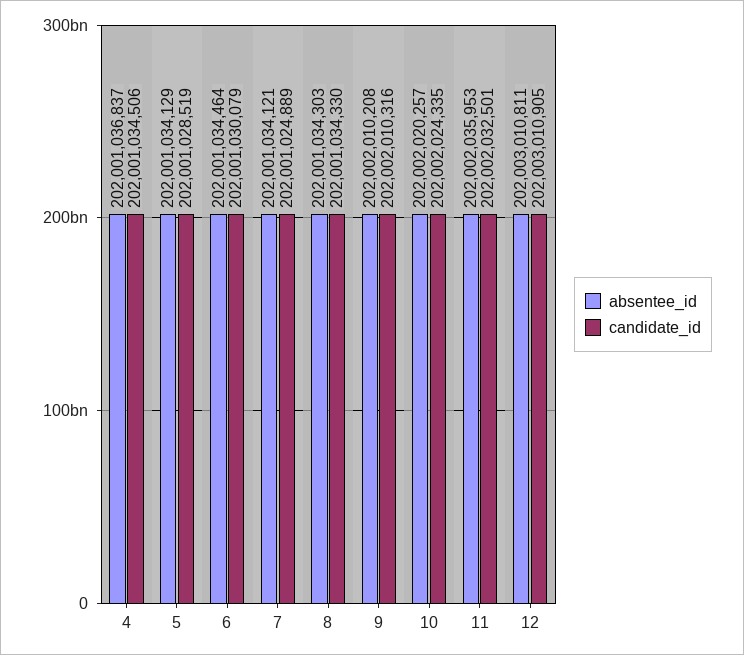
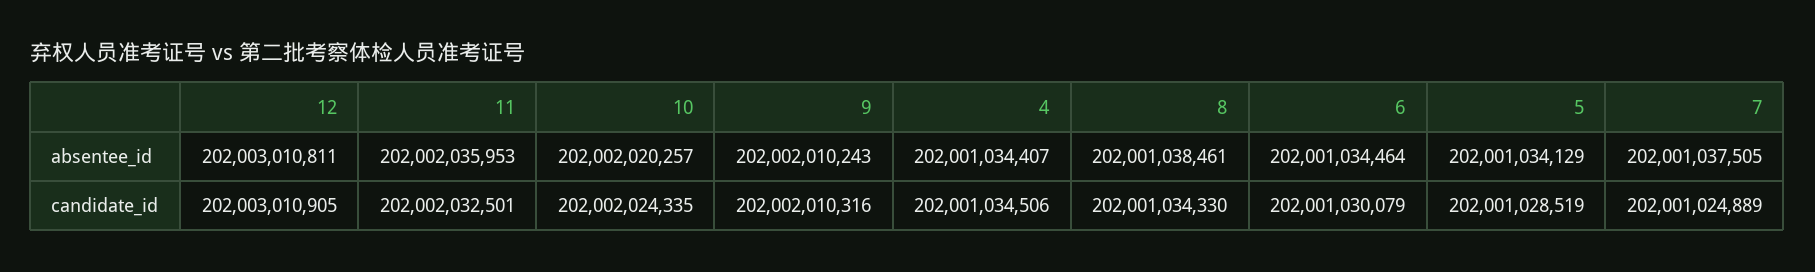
absentee_id, 4: 202001036837 -> 202001034407
absentee_id, 7: 202001034121 -> 202001037505
absentee_id, 8: 202001034303 -> 202001038461
absentee_id, 9: 202002010208 -> 202002010243

